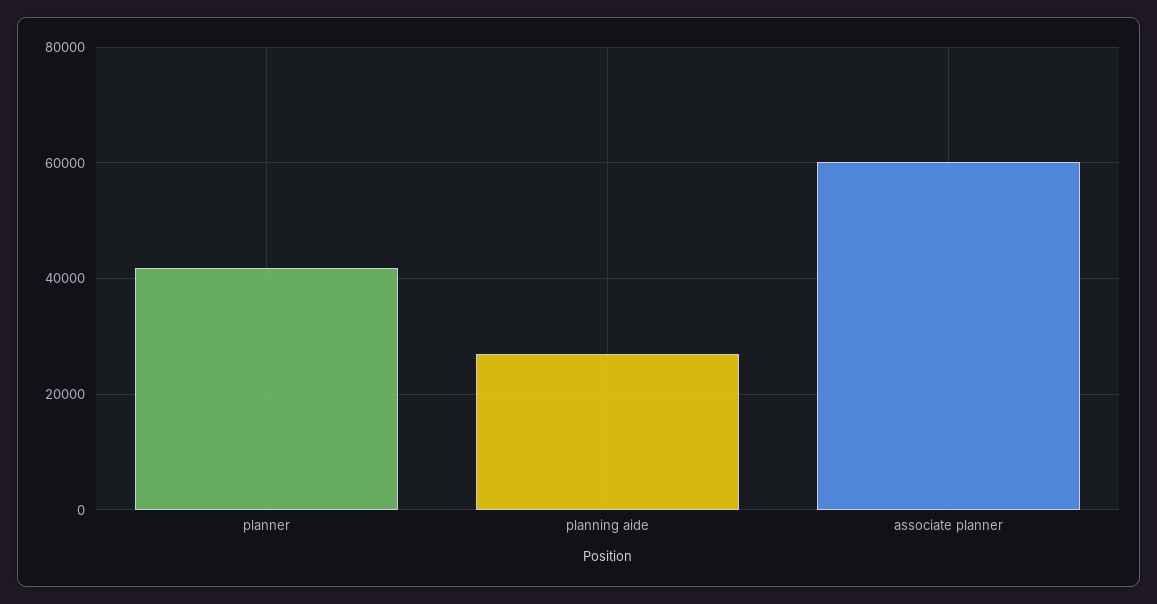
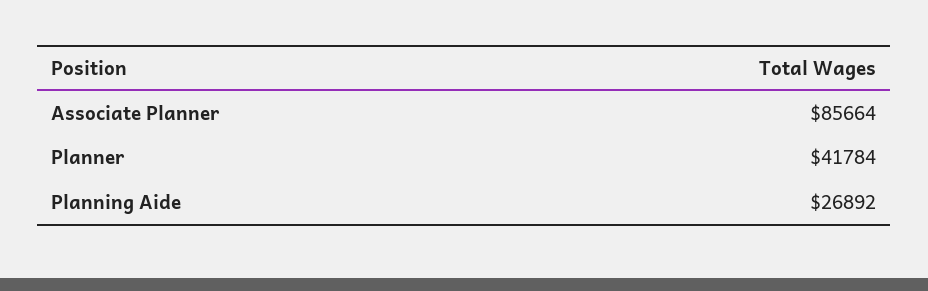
associate planner: 60000 -> 85664

